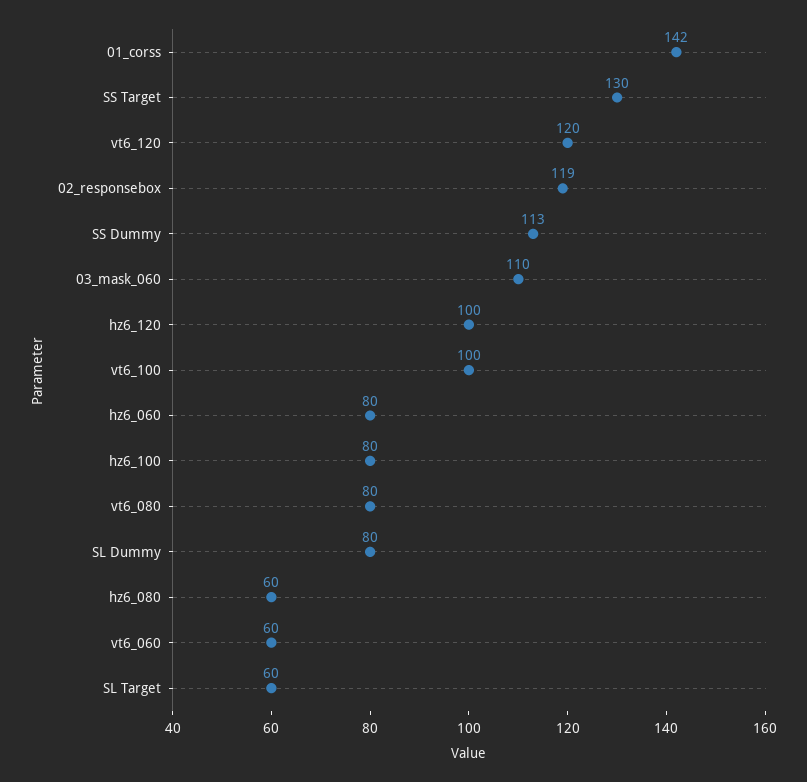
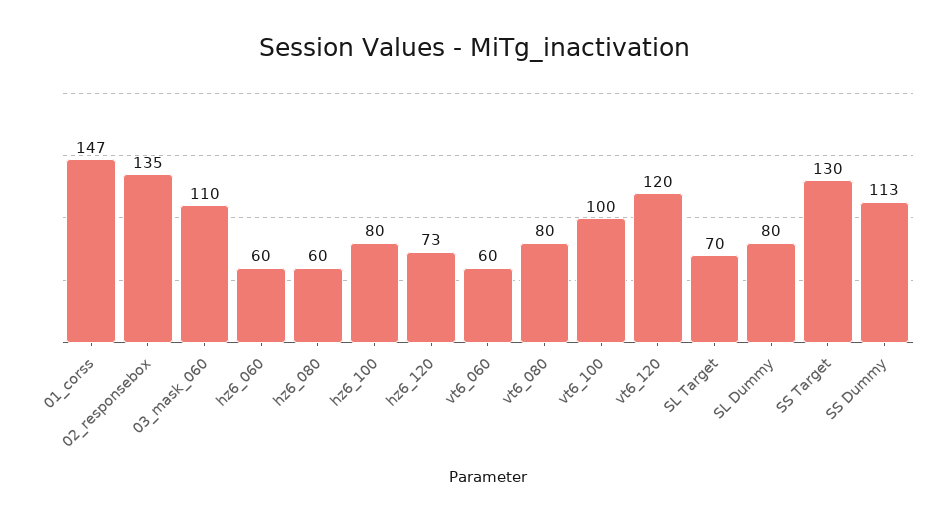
01_corss: 142 -> 147
02_responsebox: 119 -> 135
hz6_120: 100 -> 73
hz6_060: 80 -> 60
SL Target: 60 -> 70

